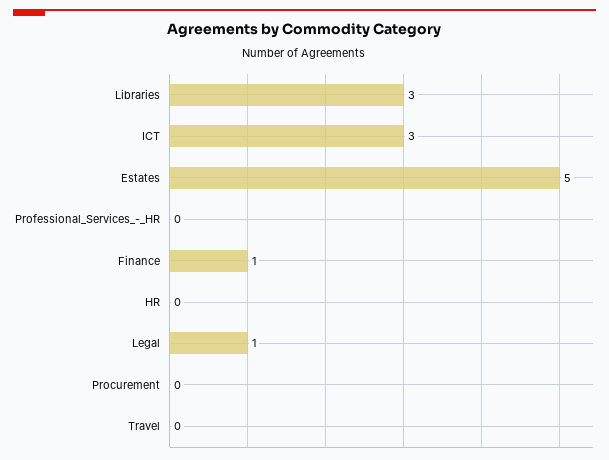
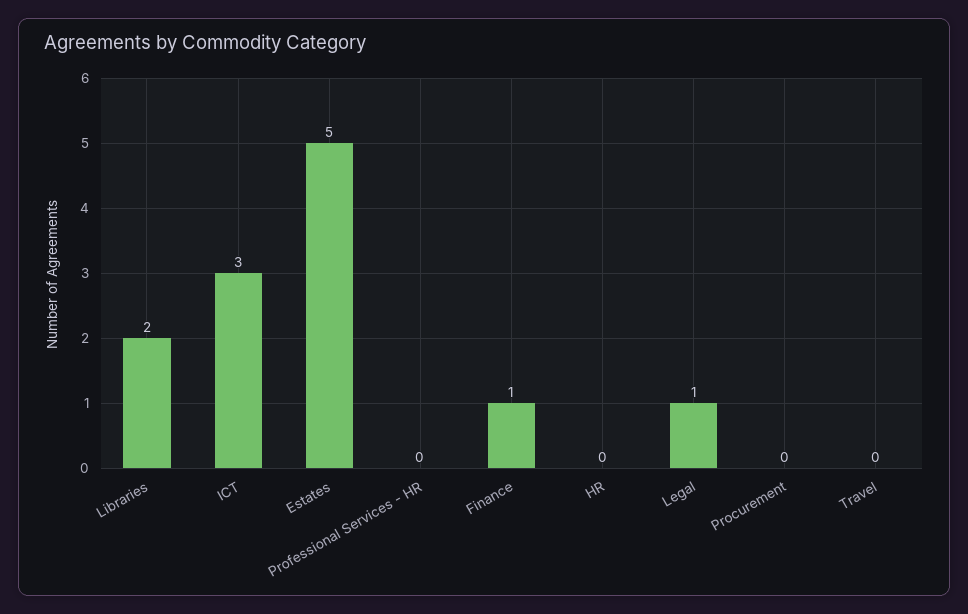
Libraries: 3 -> 2

